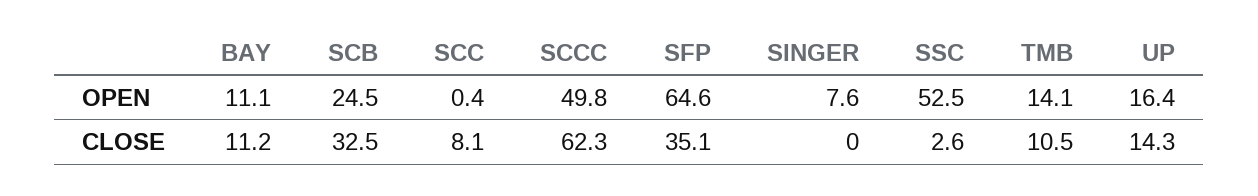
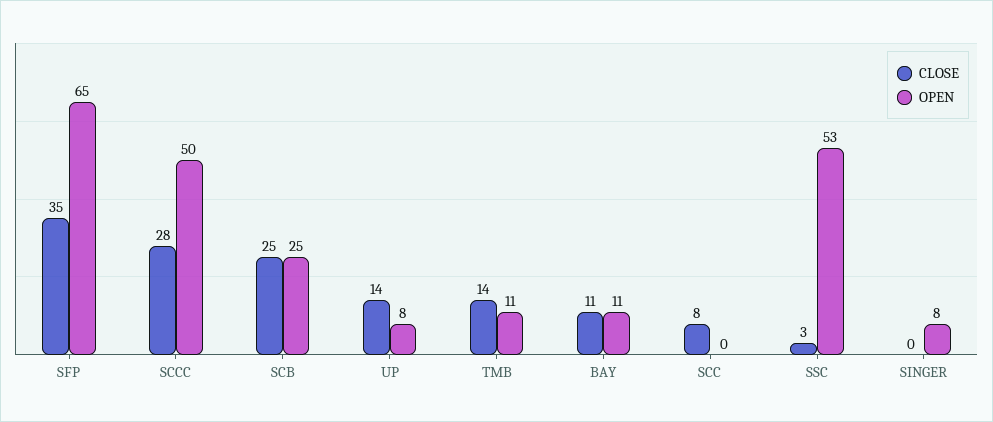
OPEN, TMB: 14.1 -> 11
OPEN, UP: 16.4 -> 8
CLOSE, SCB: 32.5 -> 25
CLOSE, SCCC: 62.3 -> 28
CLOSE, TMB: 10.5 -> 14

